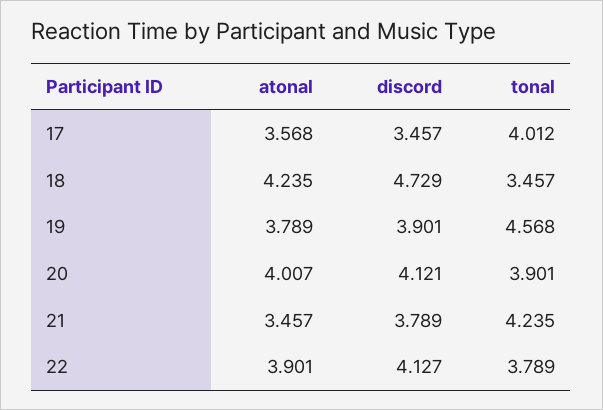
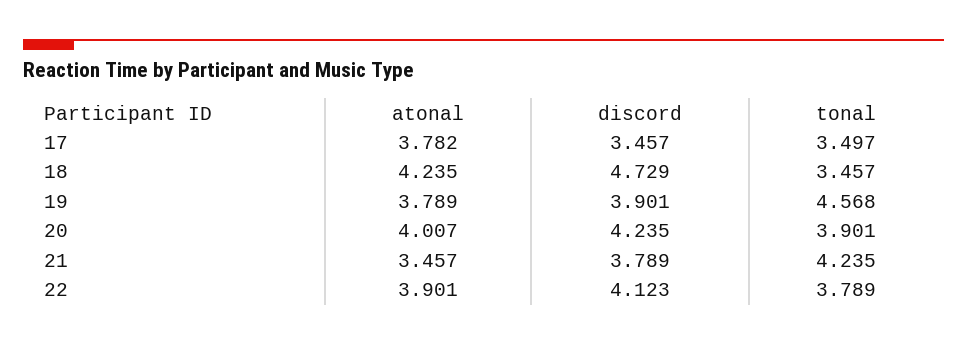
atonal, 17: 3.568 -> 3.782
tonal, 17: 4.012 -> 3.497
discord, 20: 4.121 -> 4.235
discord, 22: 4.127 -> 4.123

